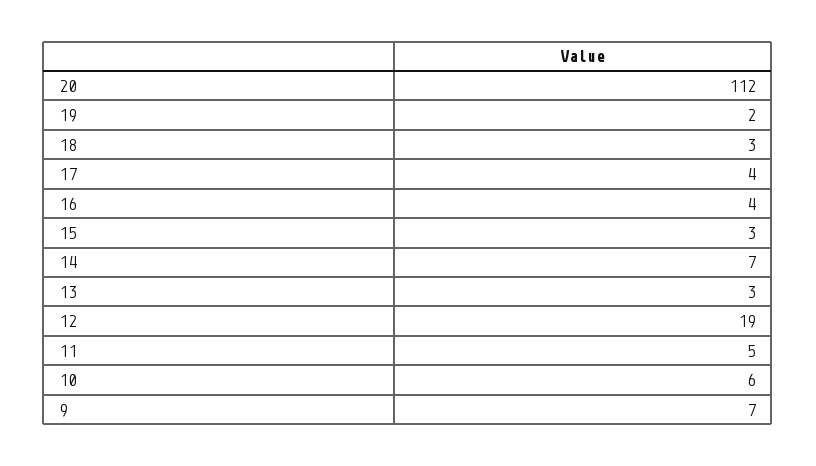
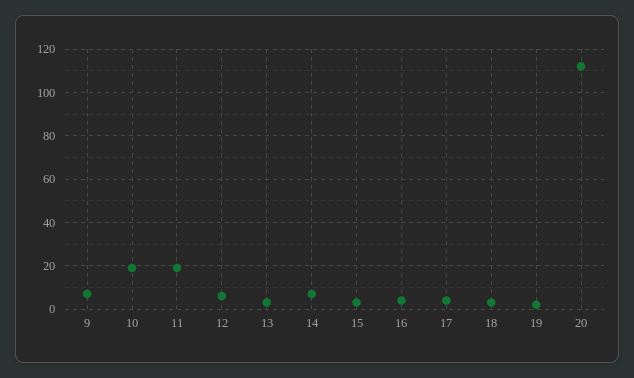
12: 19 -> 5
11: 5 -> 20
10: 6 -> 20

